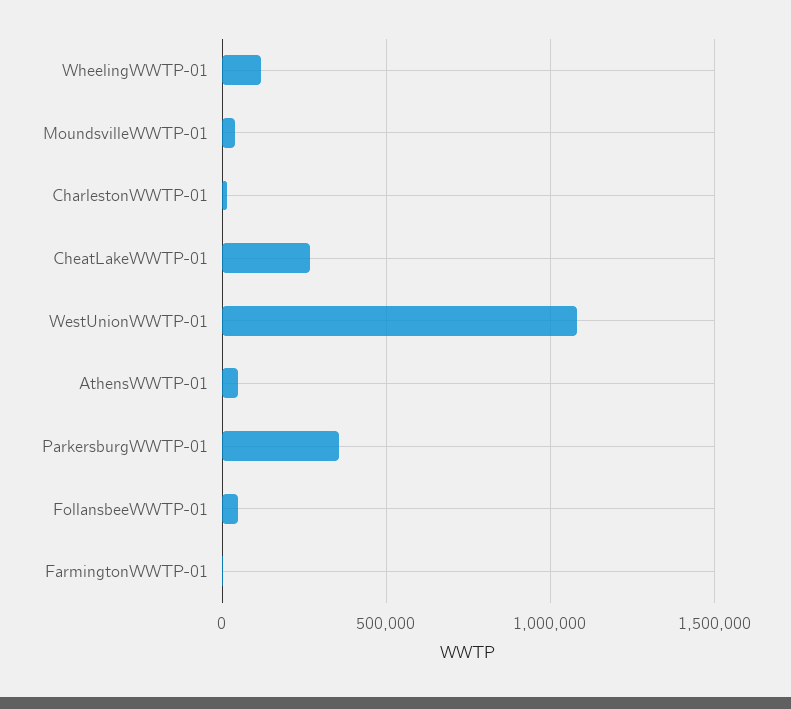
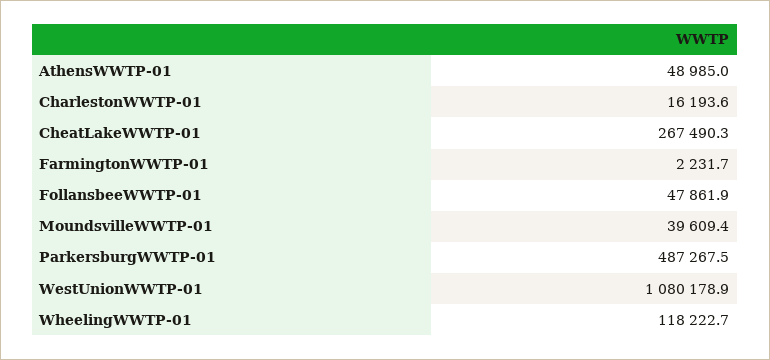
ParkersburgWWTP-01: 350000 -> 487267.5

